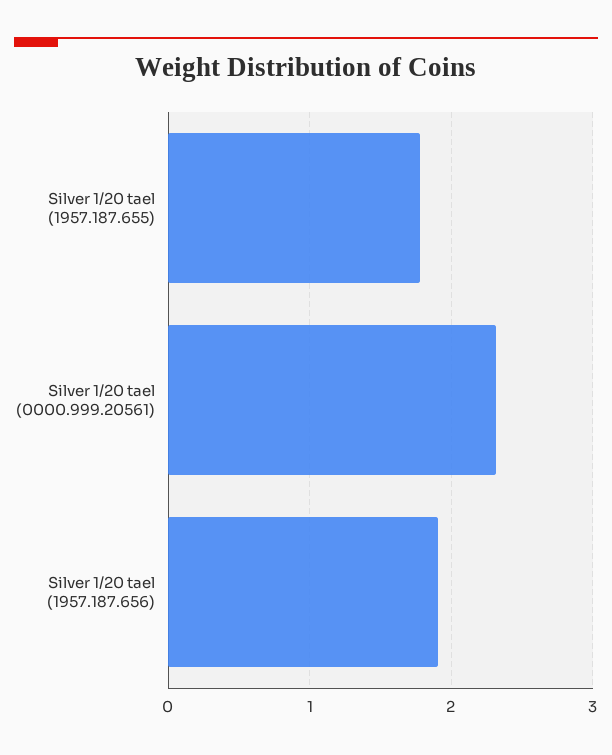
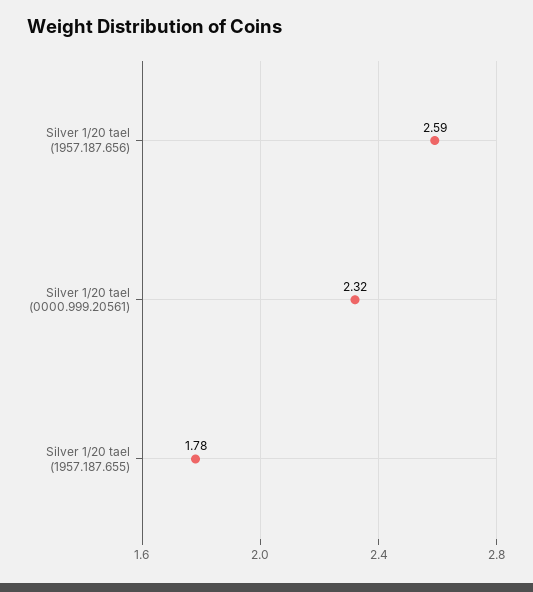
Silver 1/20 tael (1957.187.656): 1.9 -> 2.59

